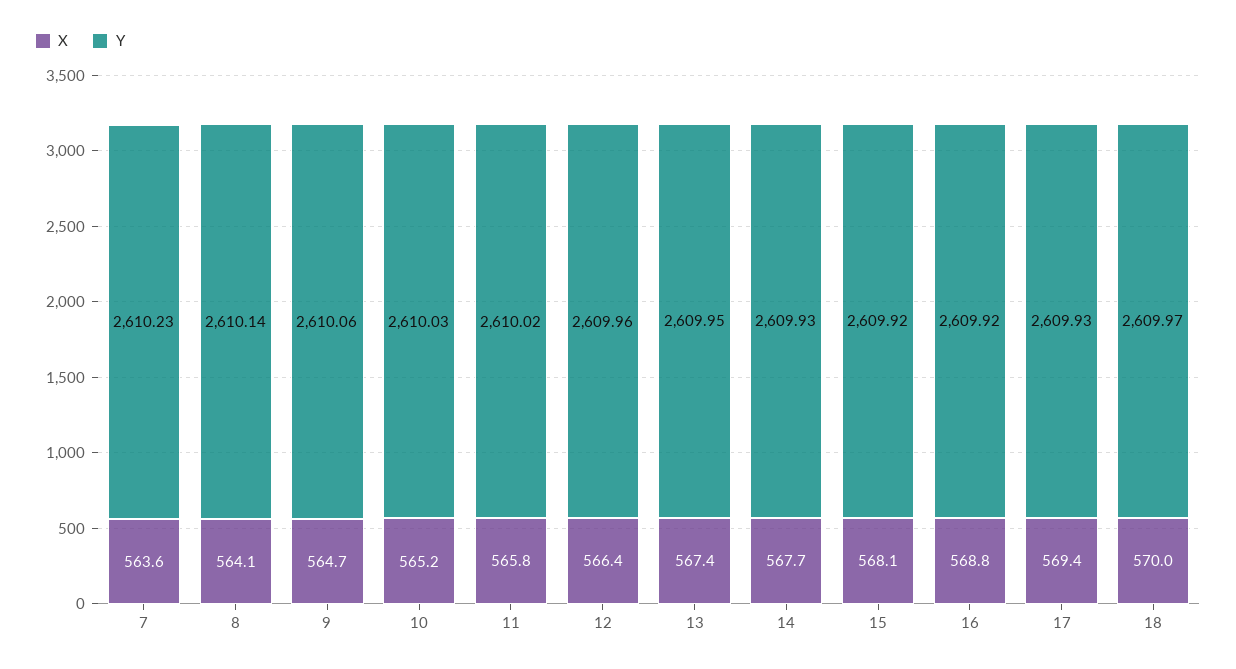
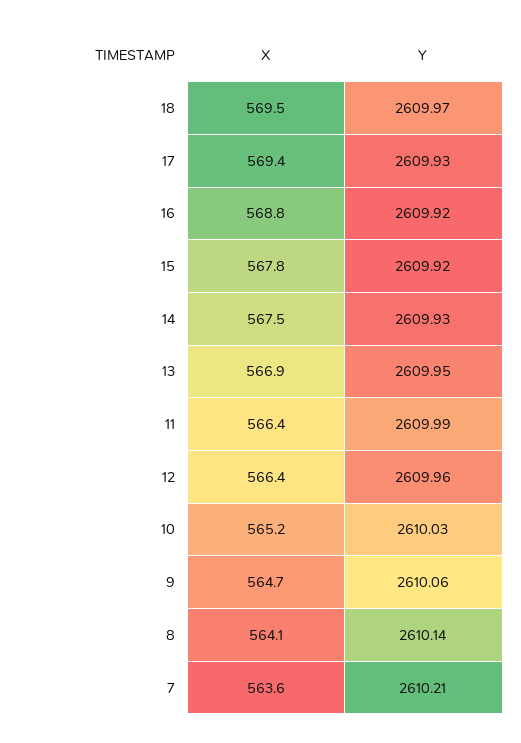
Y, 7: 2610.23 -> 2610.21
X, 11: 565.8 -> 566.4
Y, 11: 2610.02 -> 2609.99
X, 13: 567.4 -> 566.9
X, 14: 567.7 -> 567.5
X, 15: 568.1 -> 567.8
X, 18: 570 -> 569.5

